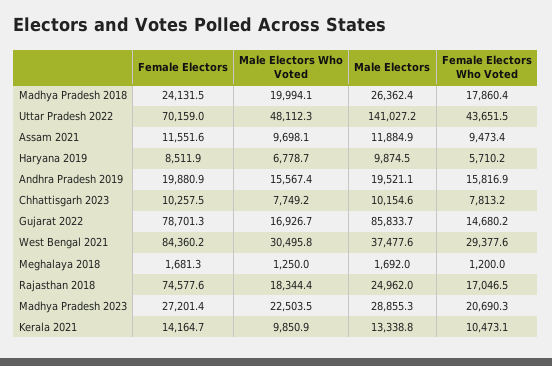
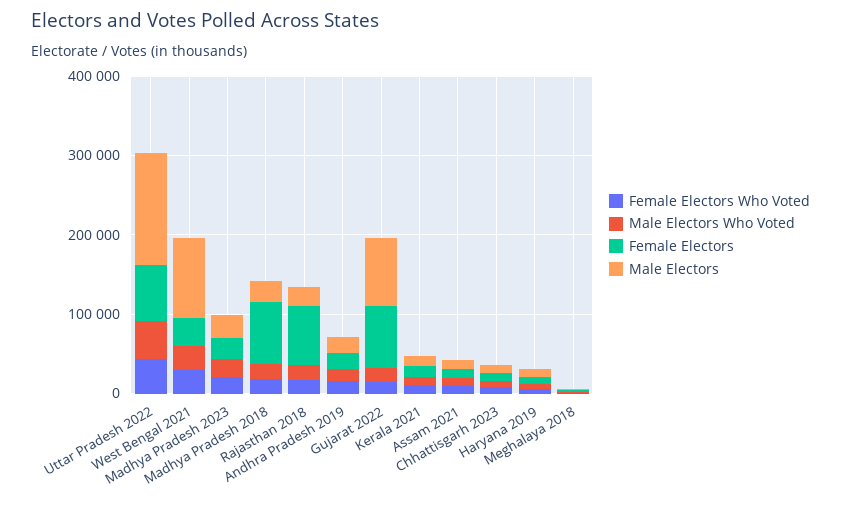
Female Electors, Madhya Pradesh 2018: 24131.5 -> 80000
Female Electors, West Bengal 2021: 84360.2 -> 40000
Male Electors, West Bengal 2021: 37477.6 -> 100000

